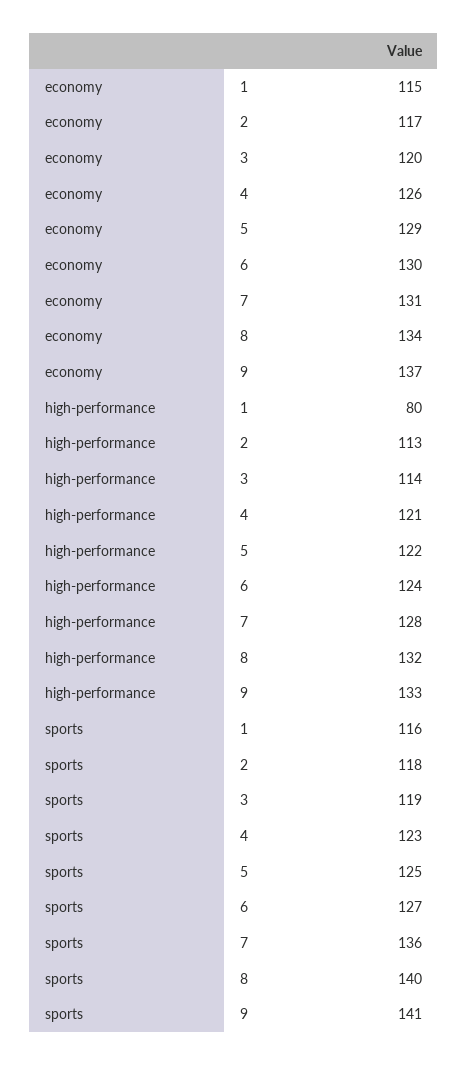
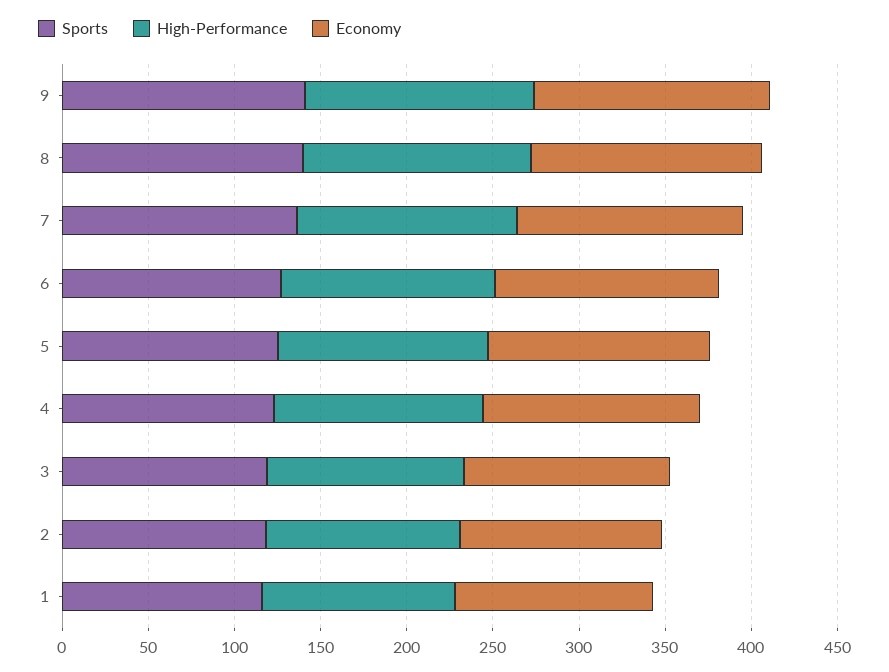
high-performance, 1: 80 -> 110

